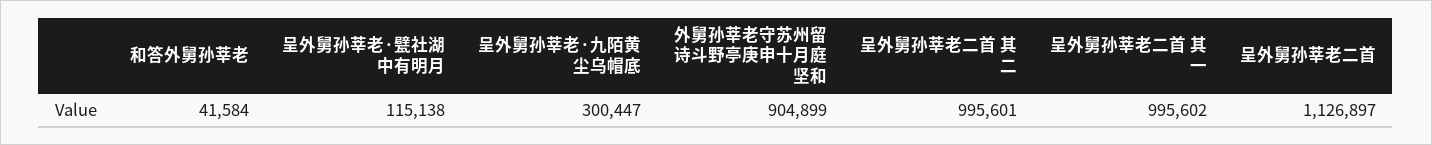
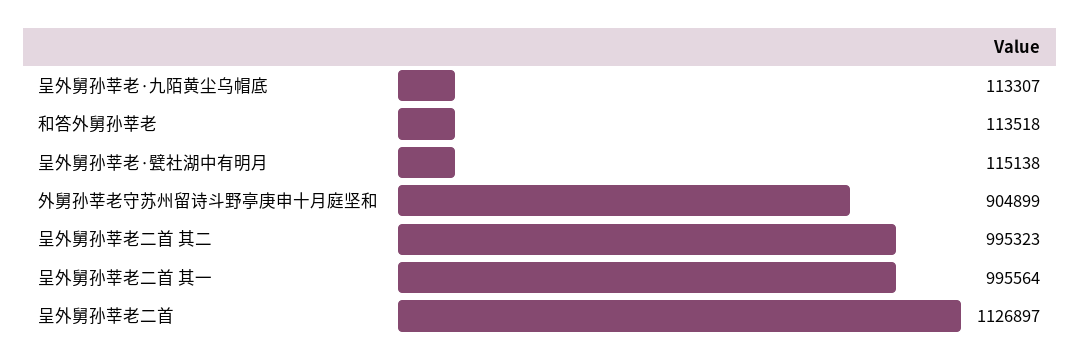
和答外舅孙莘老: 41584 -> 113518
呈外舅孙莘老·九陌黄尘乌帽底: 300447 -> 113307
呈外舅孙莘老二首 其二: 995601 -> 995323
呈外舅孙莘老二首 其一: 995602 -> 995564

